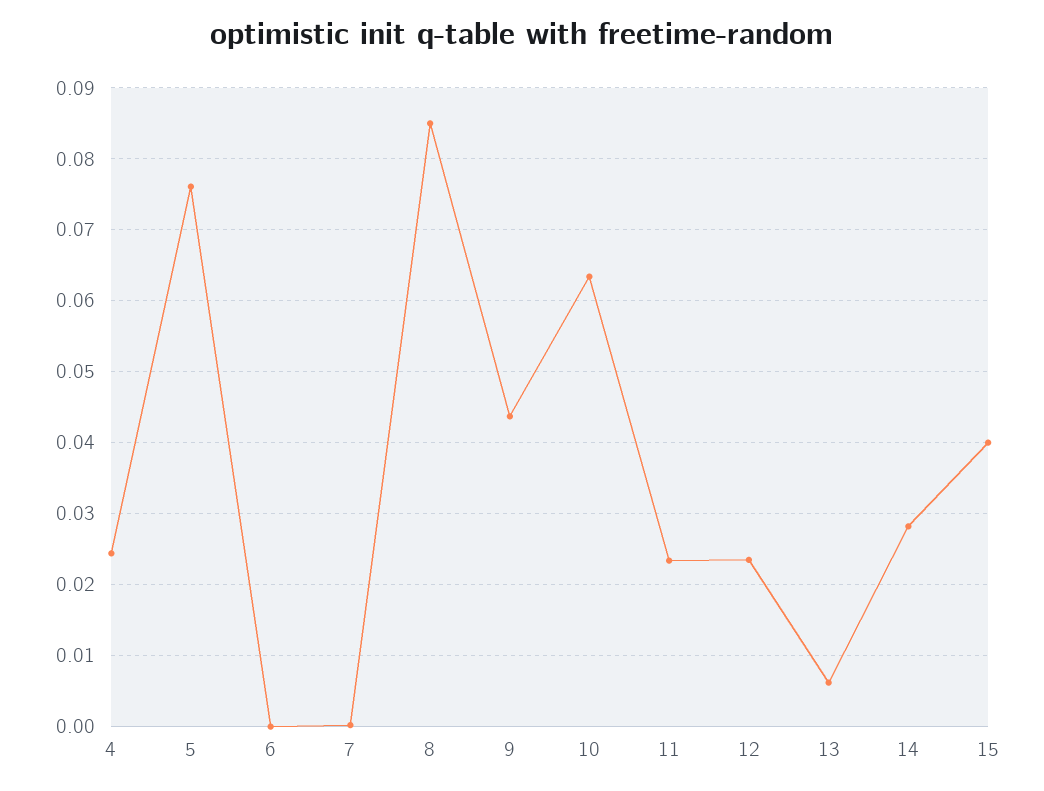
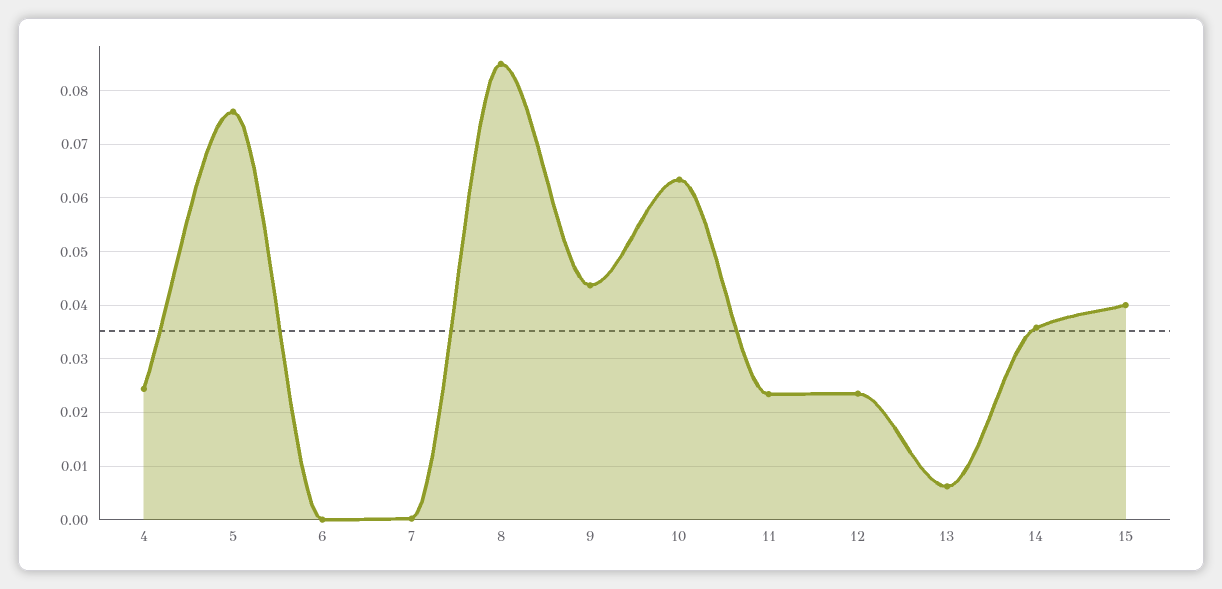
14: 0.028 -> 0.036

